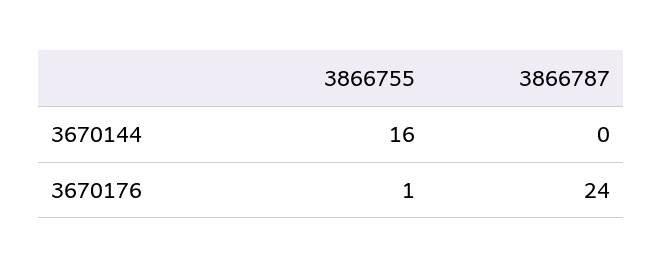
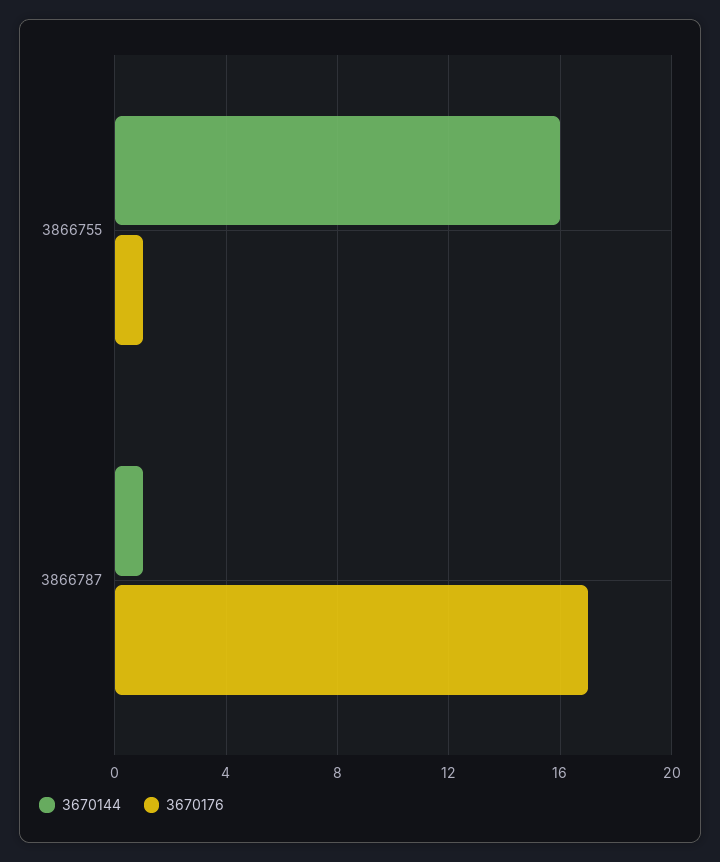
3670144, 3866787: 0 -> 1
3670176, 3866787: 24 -> 17

